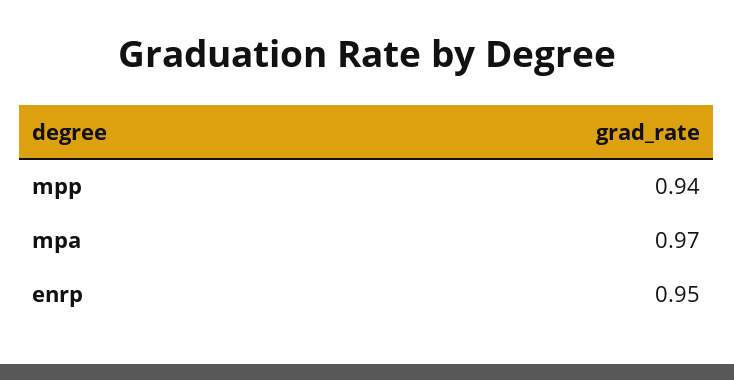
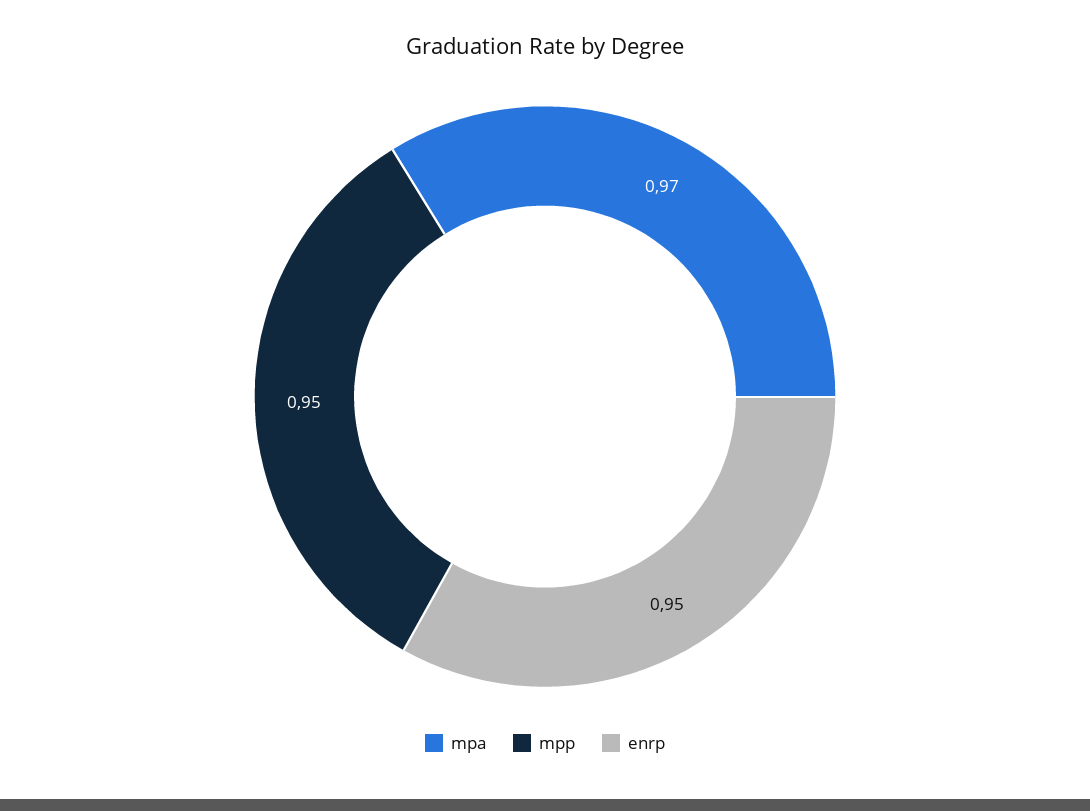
mpp: 0.94 -> 0.95

